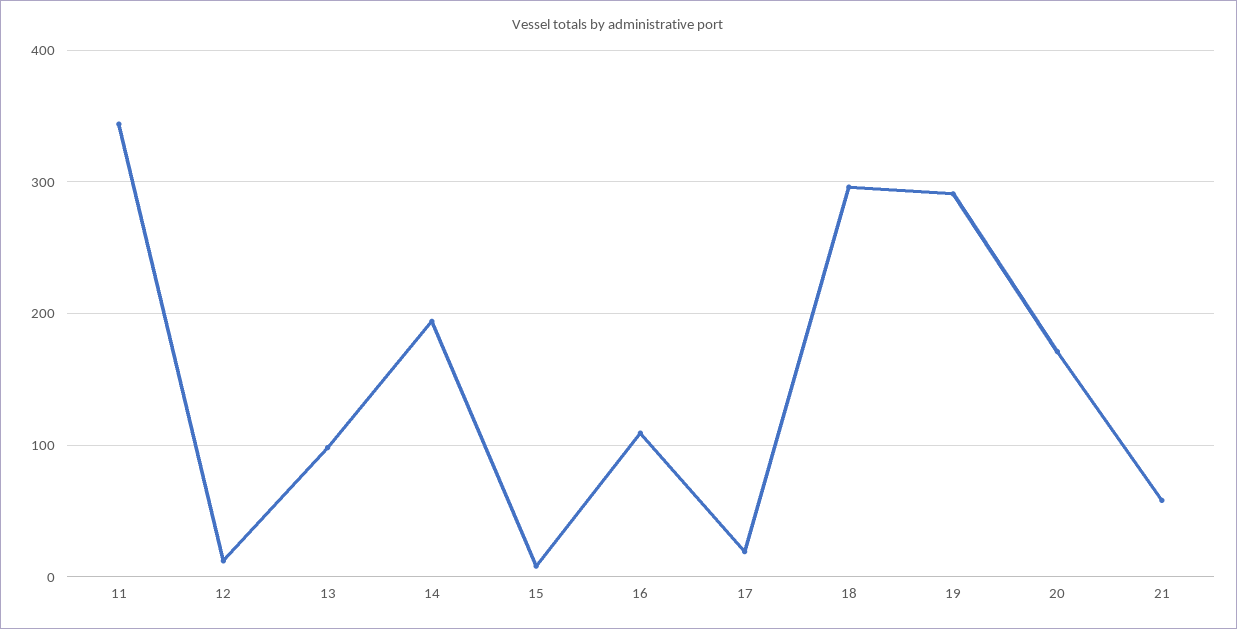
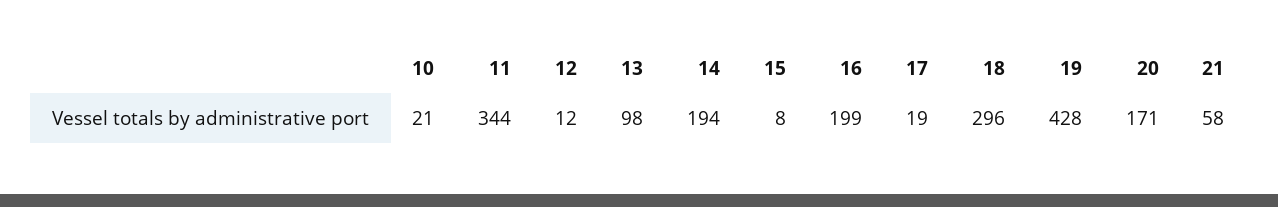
16: 110 -> 199
19: 290 -> 428
10: none -> 21

